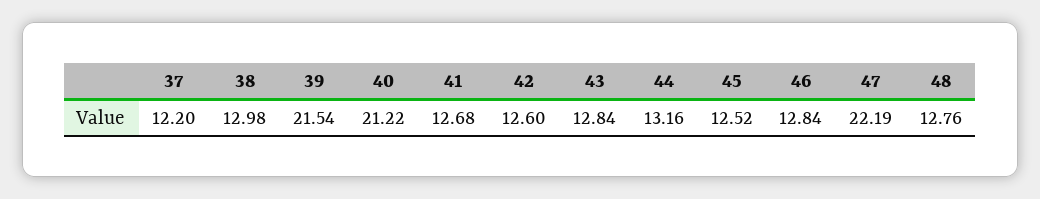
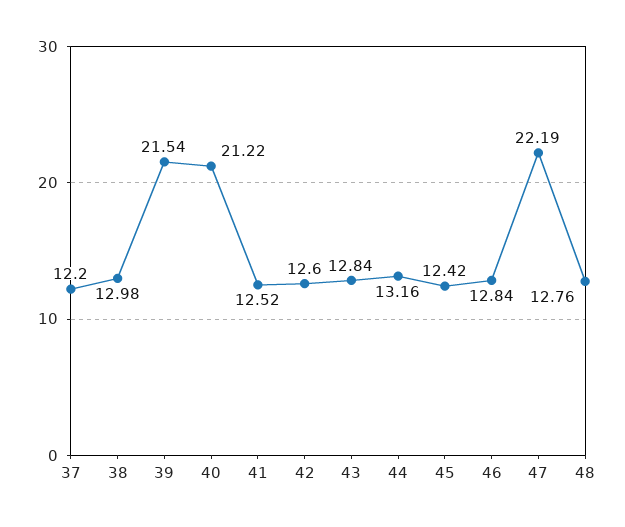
41: 12.68 -> 12.52
45: 12.52 -> 12.42

